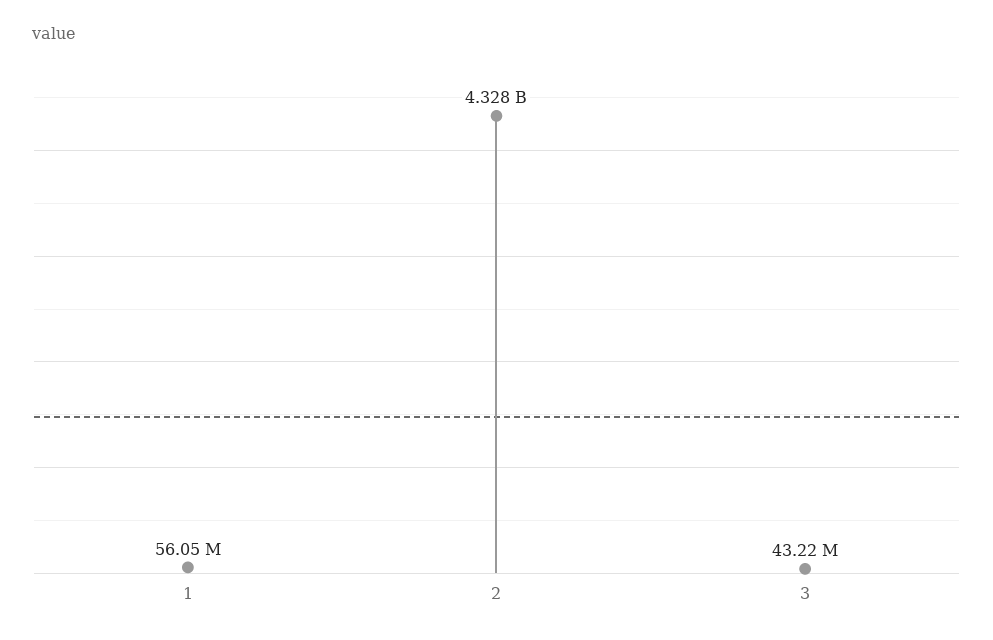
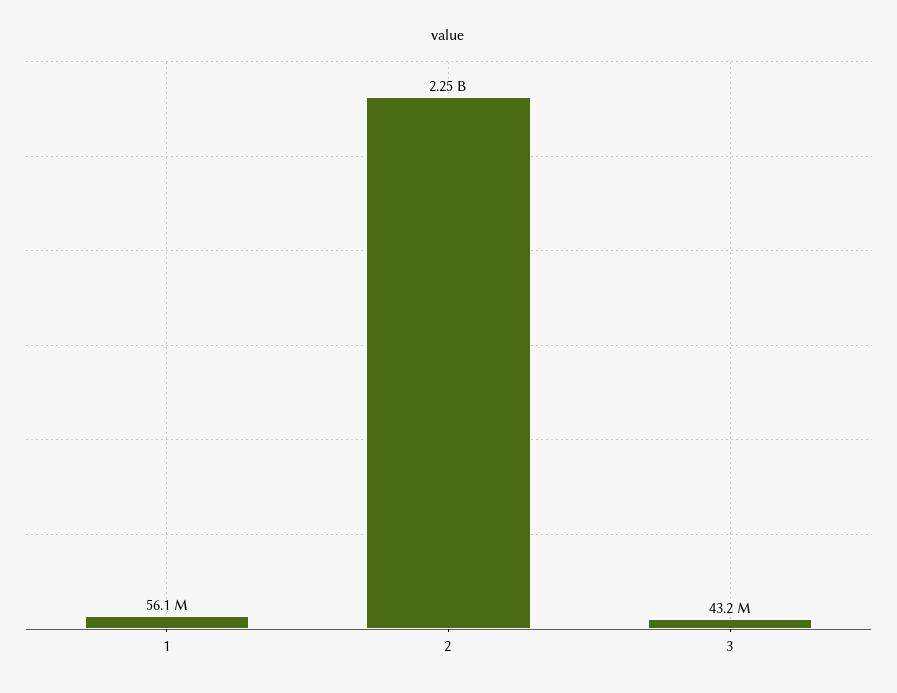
2: 4328000000 -> 2250000000

